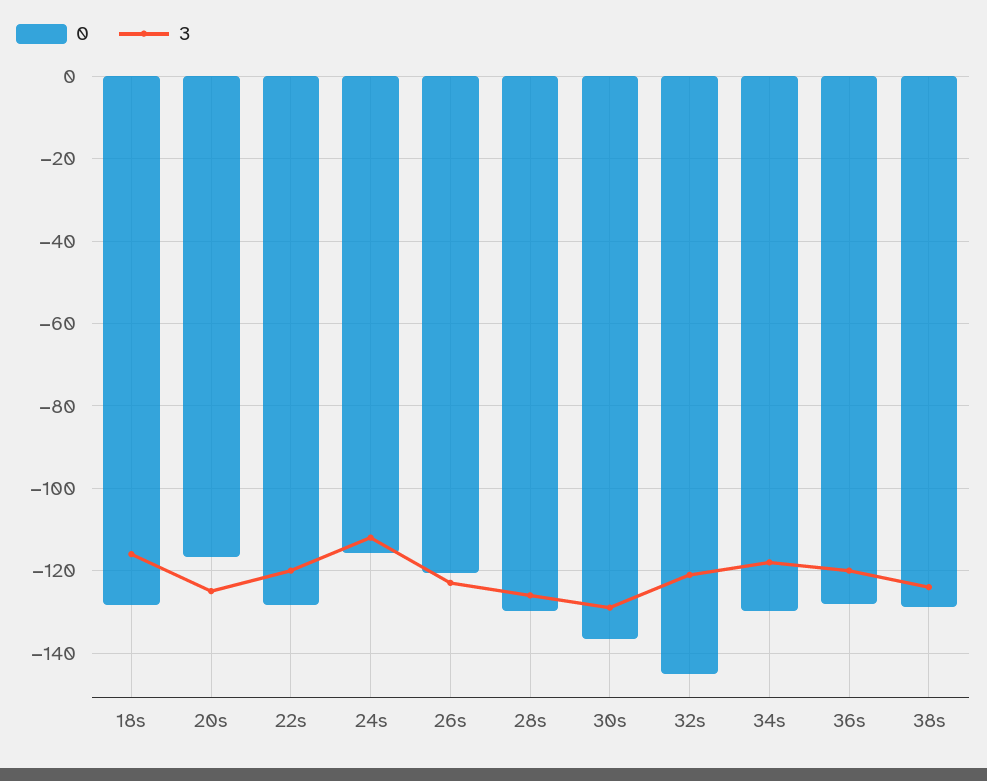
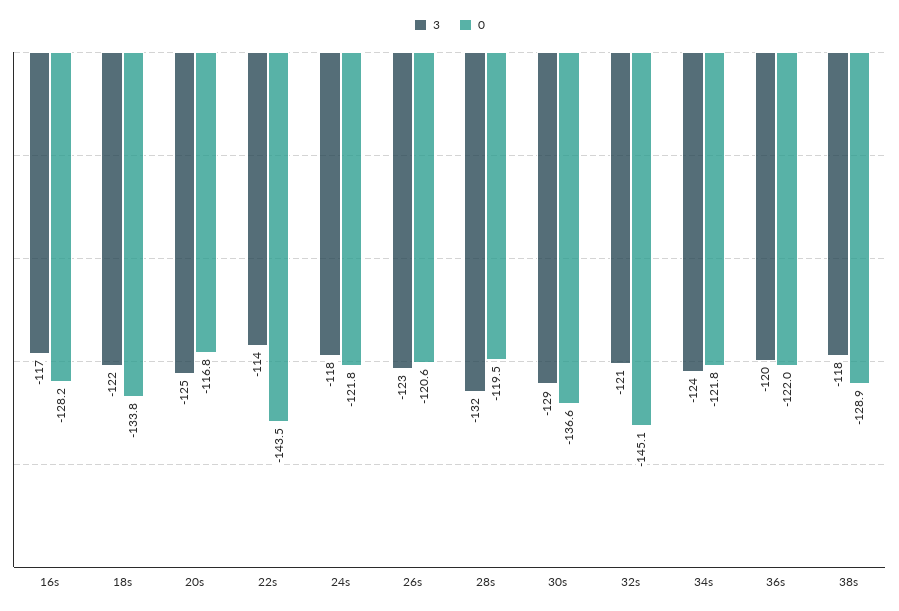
0, 18s: -128 -> -133.8
3, 18s: -116 -> -122
0, 22s: -128 -> -143.5
3, 22s: -120 -> -114
0, 24s: -116 -> -121.8
3, 24s: -112 -> -118
0, 28s: -130 -> -119.5
3, 28s: -126 -> -132
0, 34s: -130 -> -121.8
3, 34s: -118 -> -124
0, 36s: -128 -> -122
3, 38s: -124 -> -118
3, 16s: none -> -117
0, 16s: none -> -128.2

